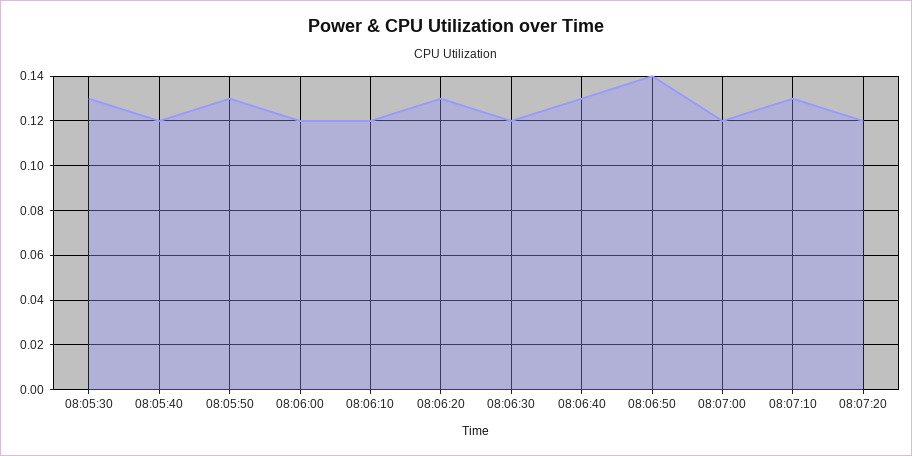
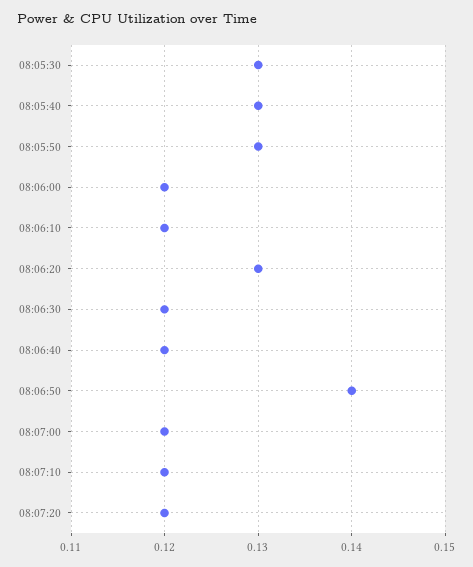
08:05:40: 0.12 -> 0.13
08:06:40: 0.13 -> 0.12
08:07:10: 0.13 -> 0.12

